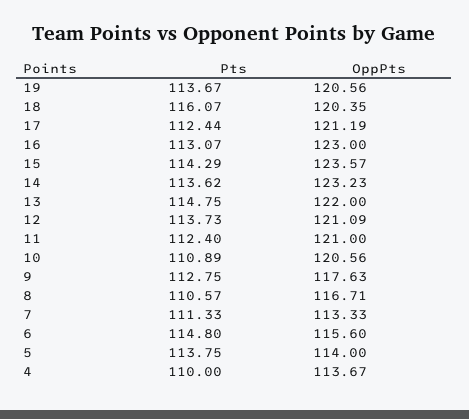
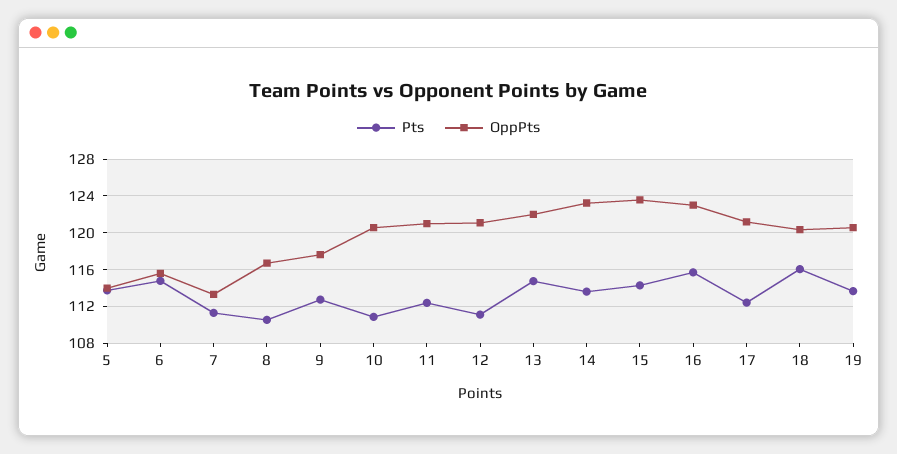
Pts, 16: 113.07 -> 116
Pts, 12: 113.73 -> 111
Pts, 4: 110 -> none
OppPts, 4: 113.67 -> none

